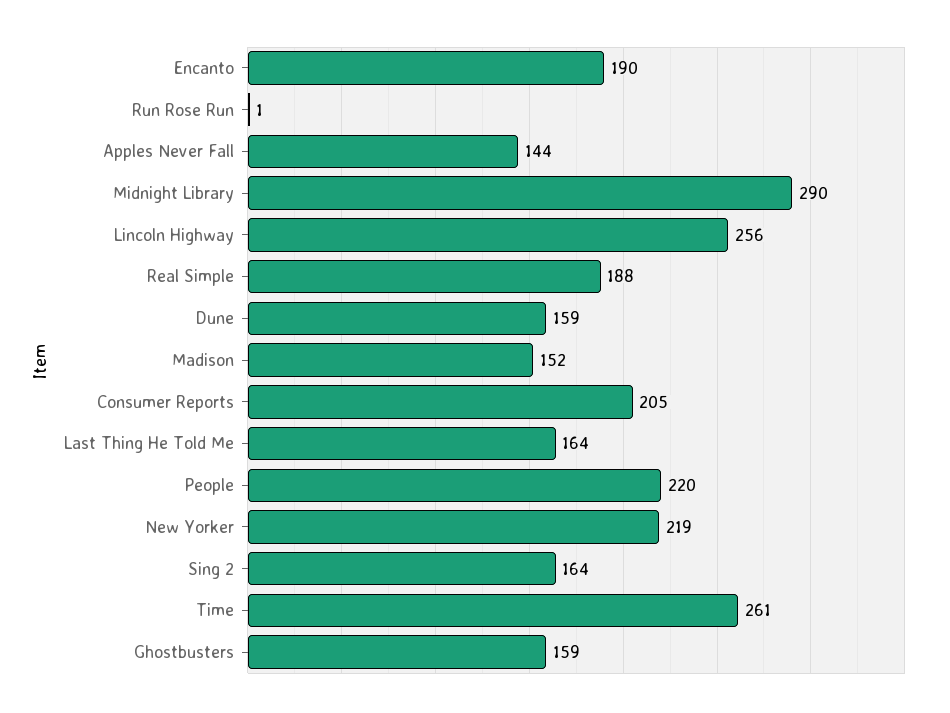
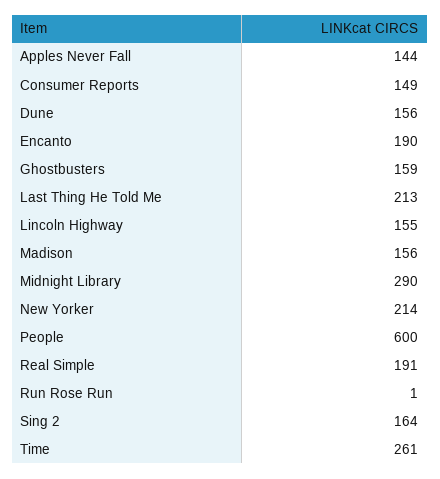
Lincoln Highway: 256 -> 155
Real Simple: 188 -> 191
Dune: 159 -> 156
Madison: 152 -> 156
Consumer Reports: 205 -> 149
Last Thing He Told Me: 164 -> 213
People: 220 -> 600
New Yorker: 219 -> 214

